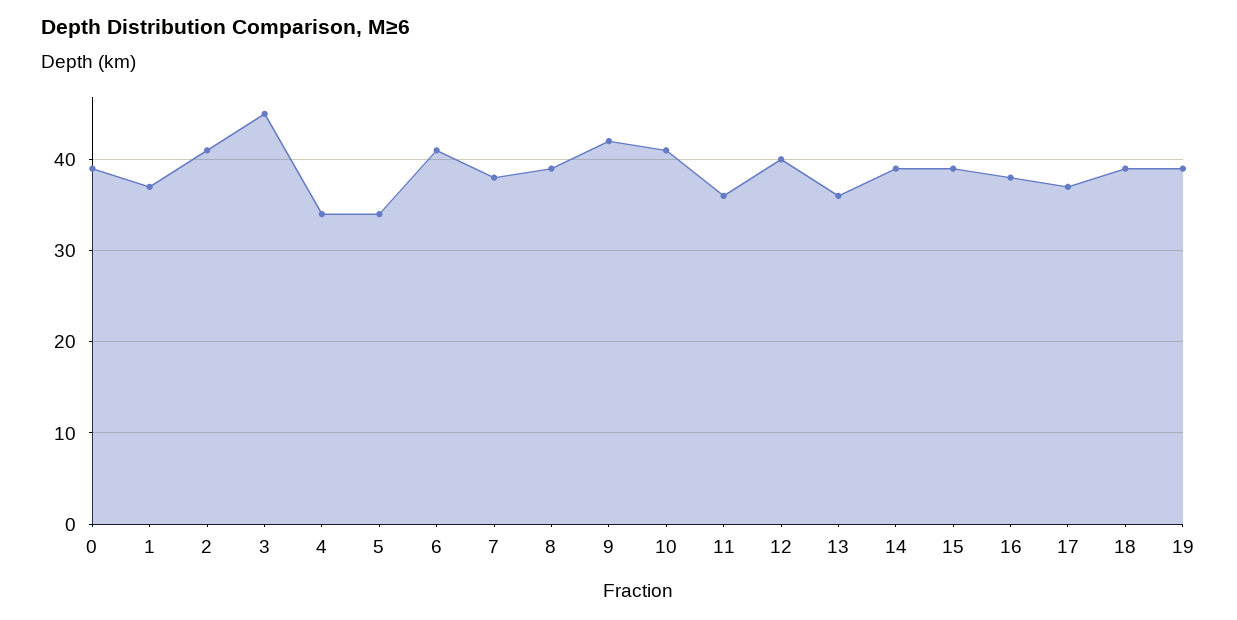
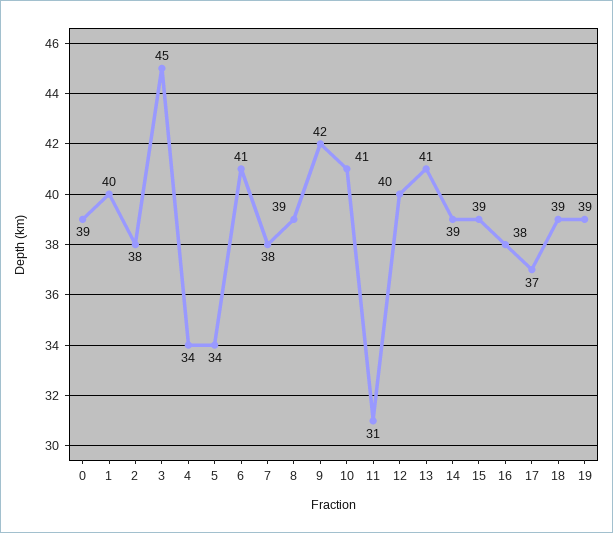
1: 37 -> 40
2: 41 -> 38
11: 36 -> 31
13: 36 -> 41

